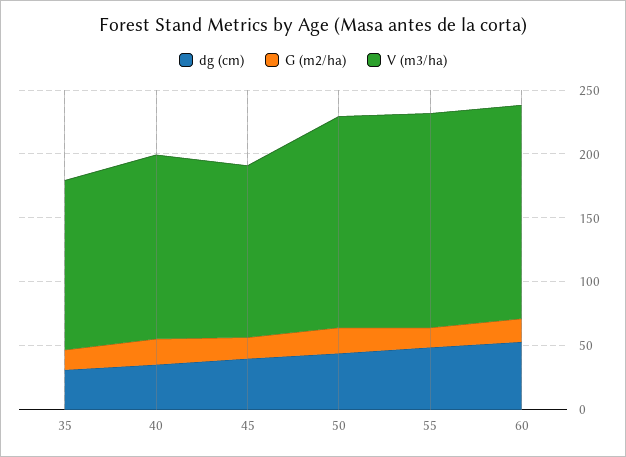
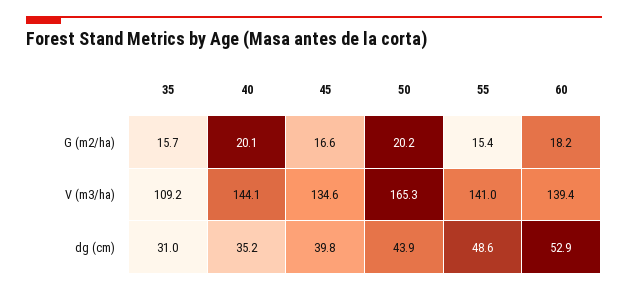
V (m3/ha), 35: 130 -> 109.2
V (m3/ha), 55: 170 -> 141
V (m3/ha), 60: 170 -> 139.4

